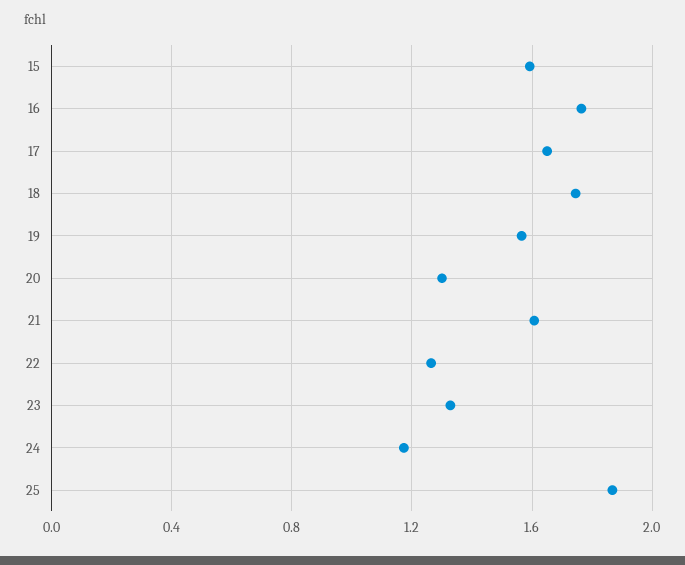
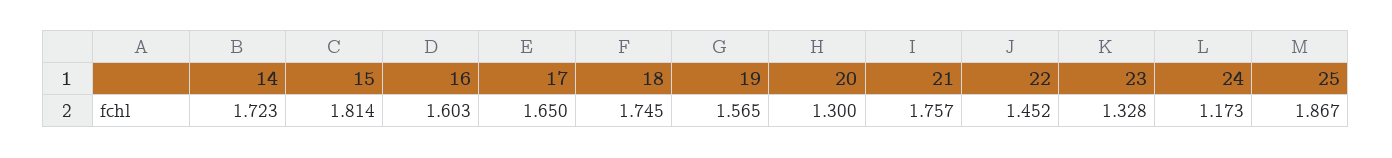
15: 1.6 -> 1.814
16: 1.75 -> 1.603
21: 1.6 -> 1.757
22: 1.25 -> 1.452
14: none -> 1.723

